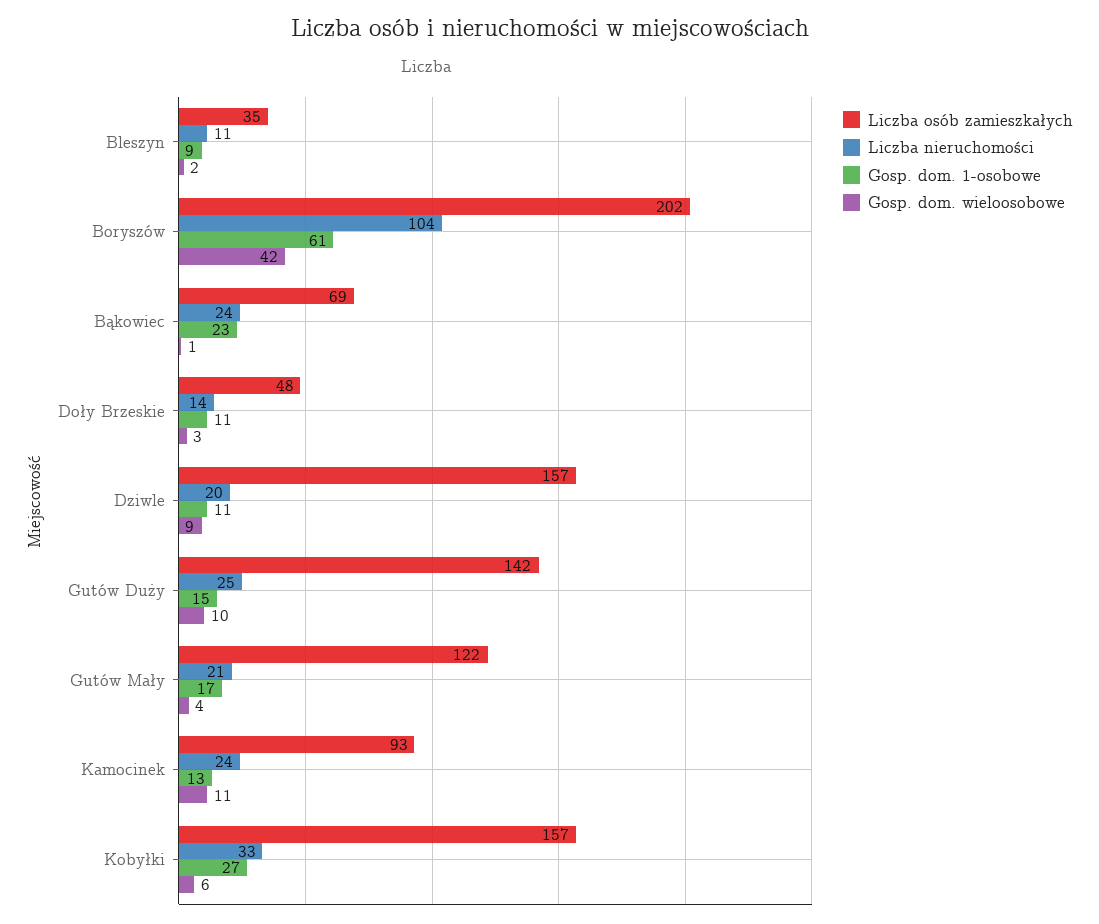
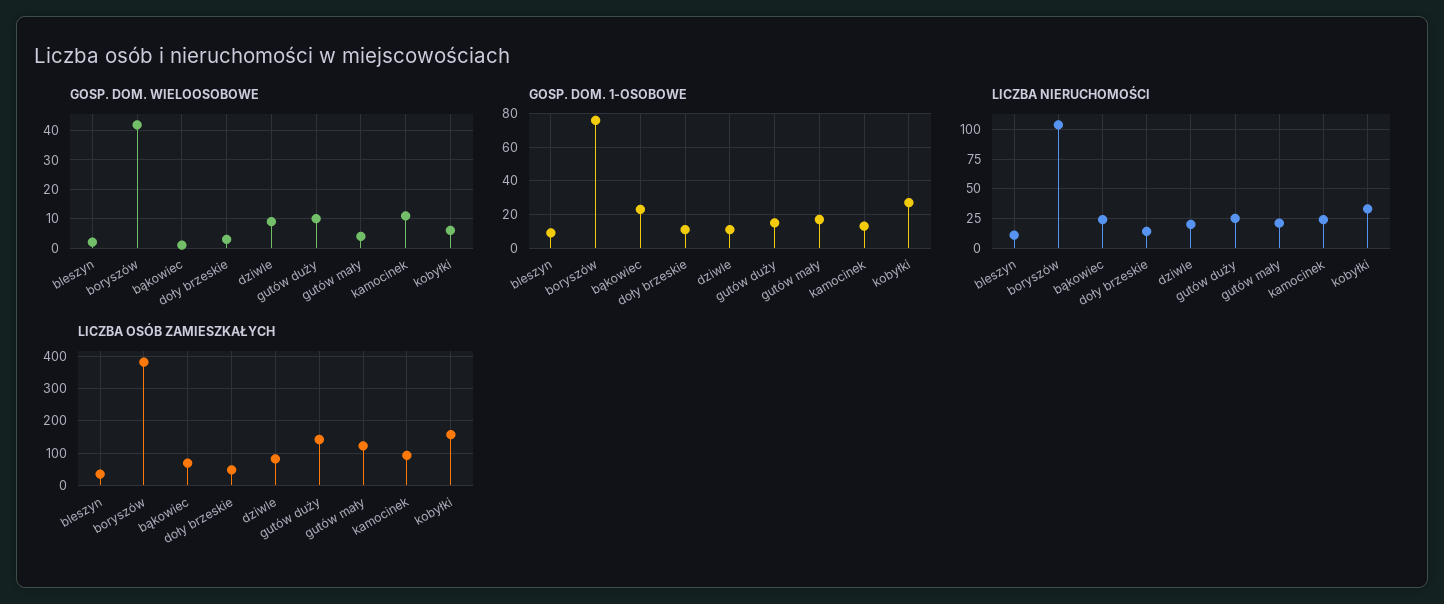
Liczba osób zamieszkałych, Boryszów: 202 -> 380
Gosp. dom. 1-osobowe, Boryszów: 61 -> 75
Liczba osób zamieszkałych, Dziwle: 157 -> 80

